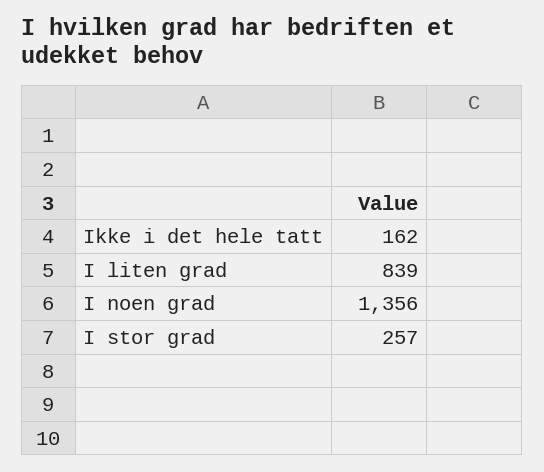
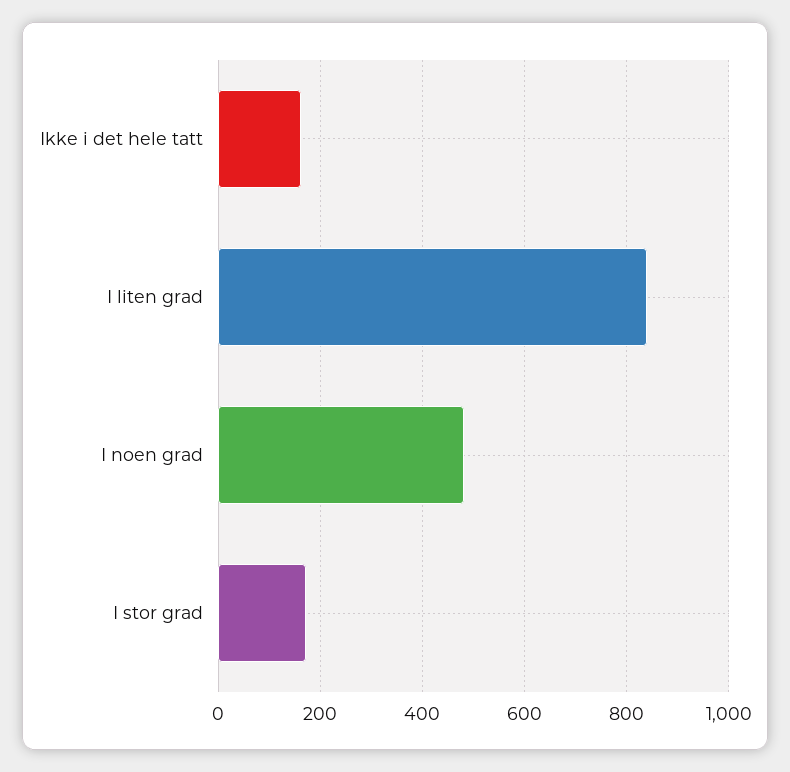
I noen grad: 1356 -> 480
I stor grad: 257 -> 180

